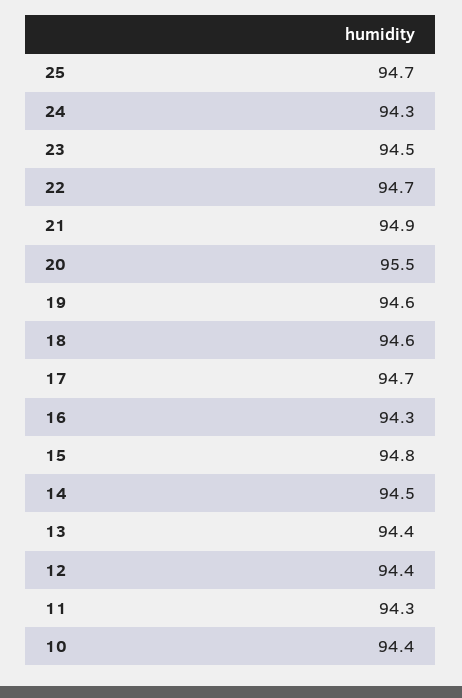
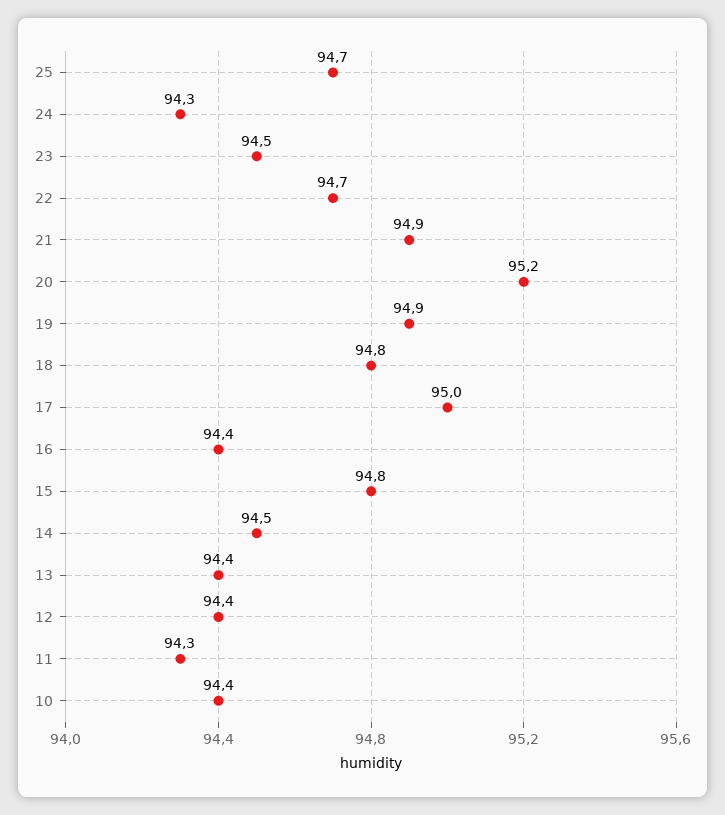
20: 95.5 -> 95.2
19: 94.6 -> 94.9
18: 94.6 -> 94.8
17: 94.7 -> 95
16: 94.3 -> 94.4

